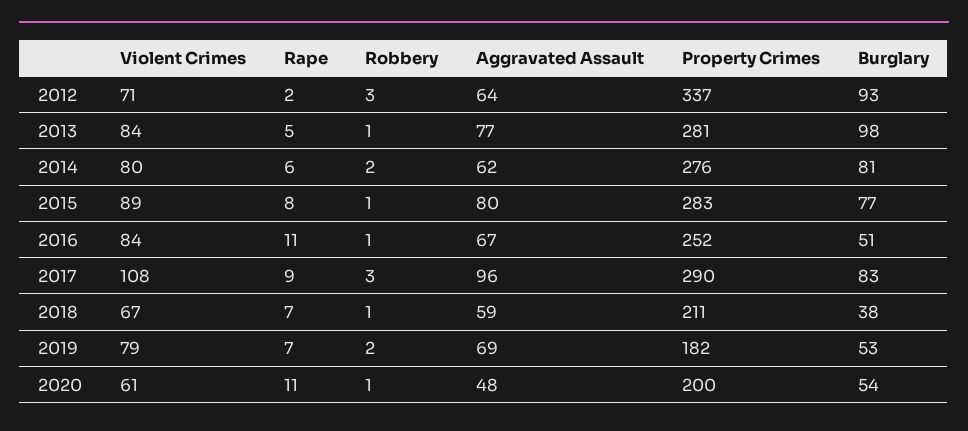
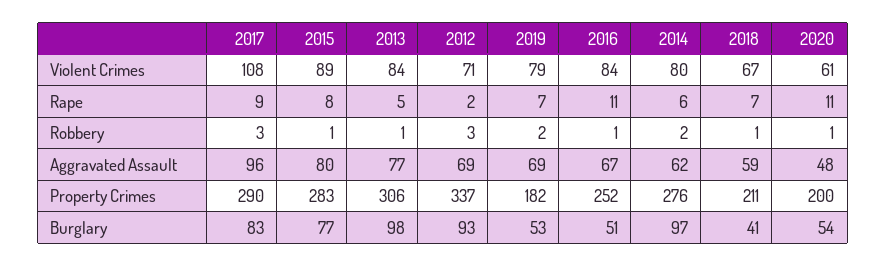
Aggravated Assault, 2012: 64 -> 69
Property Crimes, 2013: 281 -> 306
Burglary, 2014: 81 -> 97
Burglary, 2018: 38 -> 41

